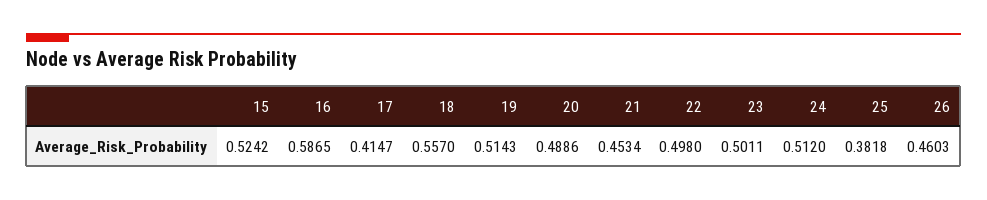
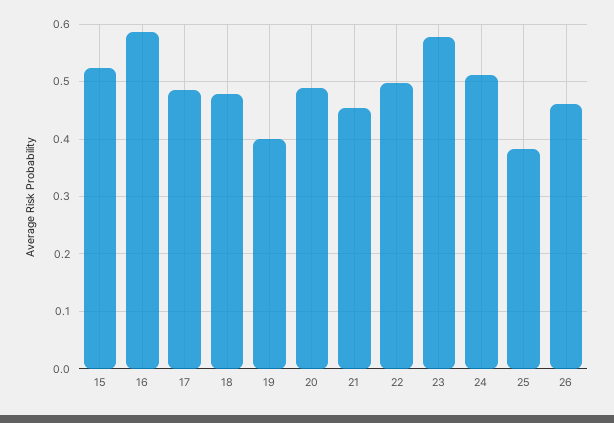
17: 0.4147 -> 0.48
18: 0.557 -> 0.48
19: 0.5143 -> 0.4
23: 0.5011 -> 0.58

